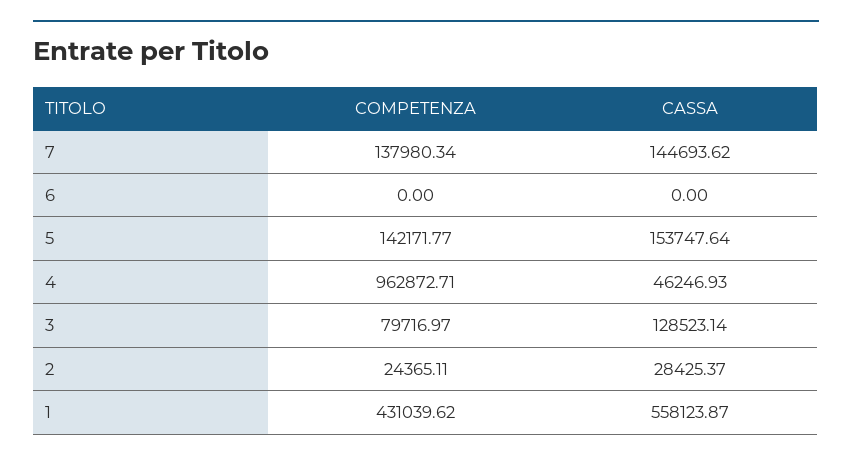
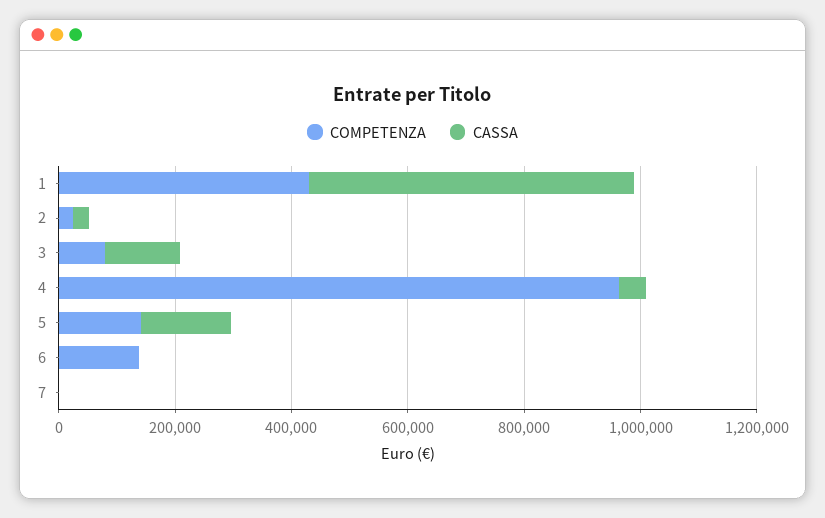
COMPETENZA, 7: 137980.34 -> 0
CASSA, 7: 144693.62 -> 0
COMPETENZA, 6: 0 -> 150000

